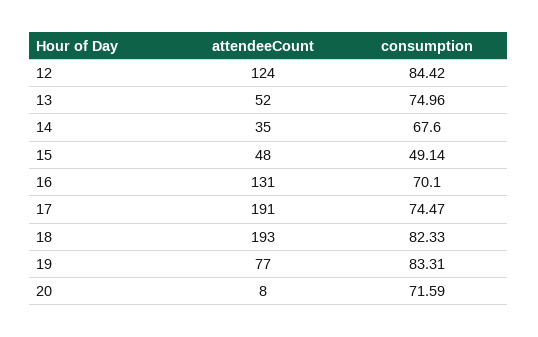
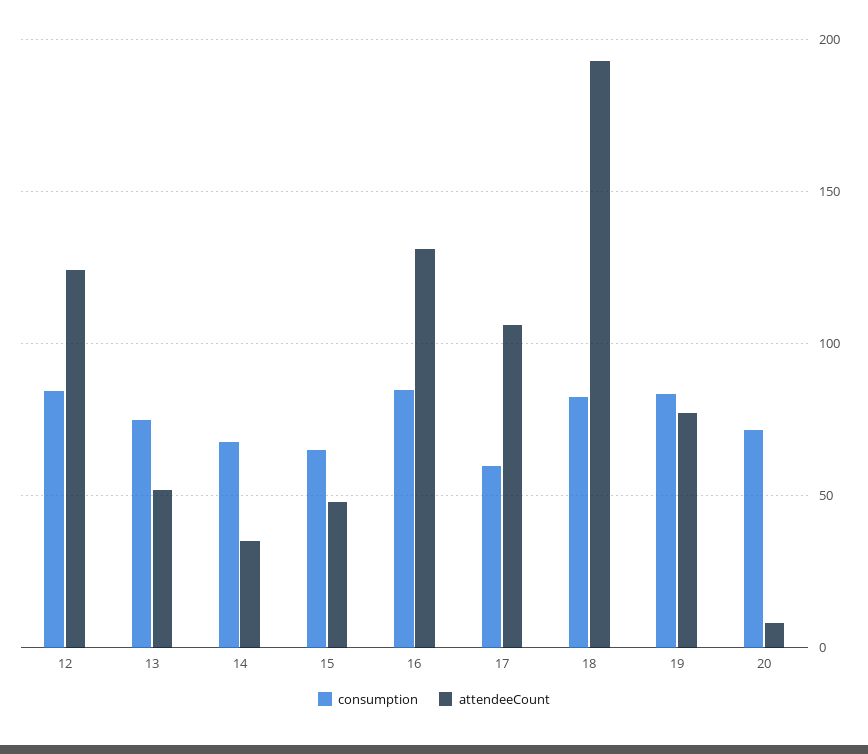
consumption, 15: 49.14 -> 65
consumption, 16: 70.1 -> 85
attendeeCount, 17: 191 -> 105
consumption, 17: 74.47 -> 60

